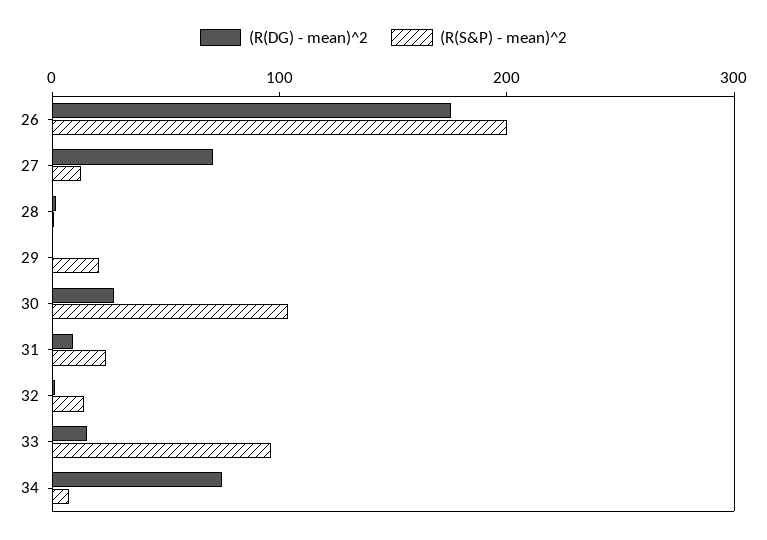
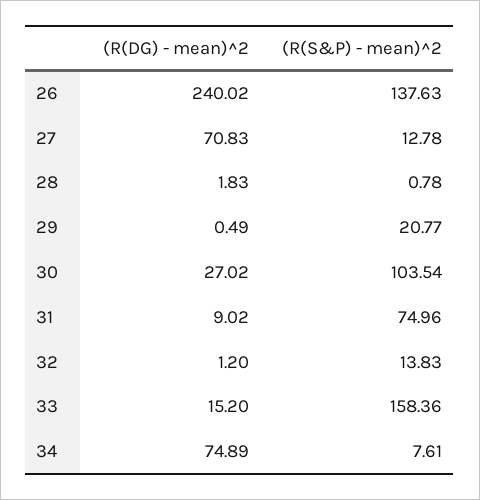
(R(DG) - mean)^2, 26: 180 -> 240.02
(R(S&P) - mean)^2, 26: 200 -> 137.63
(R(S&P) - mean)^2, 31: 20 -> 74.96
(R(S&P) - mean)^2, 33: 100 -> 158.36

